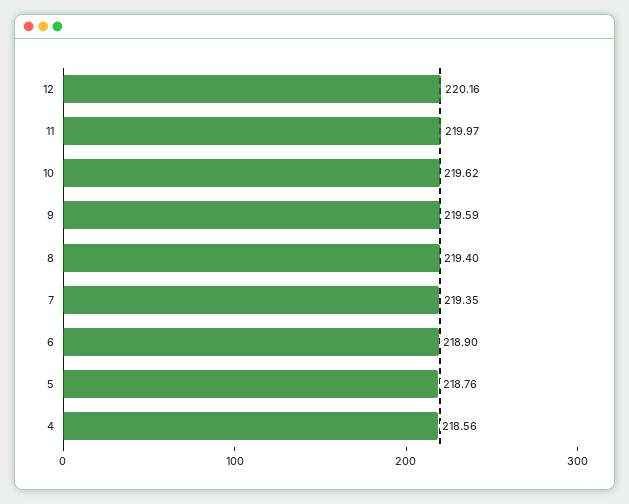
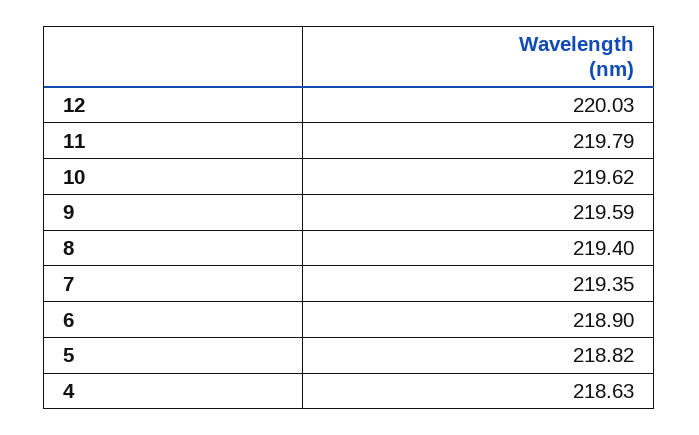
12: 220.16 -> 220.03
11: 219.97 -> 219.79
5: 218.76 -> 218.82
4: 218.56 -> 218.63

